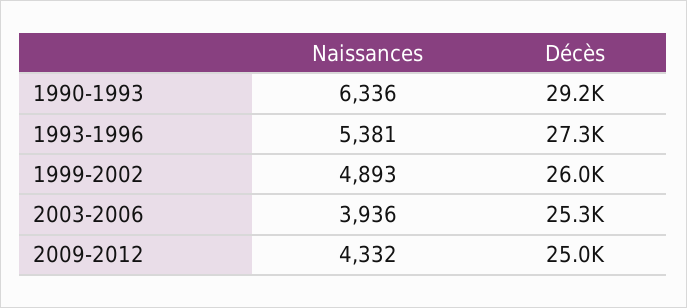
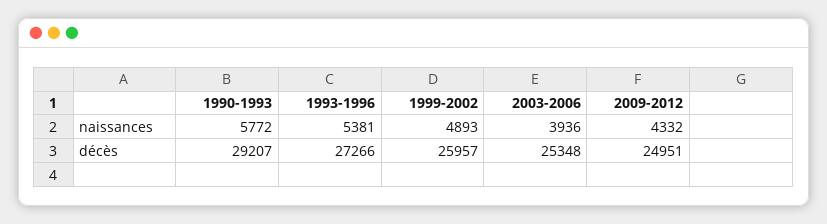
Naissances, 1990-1993: 6336 -> 5772

